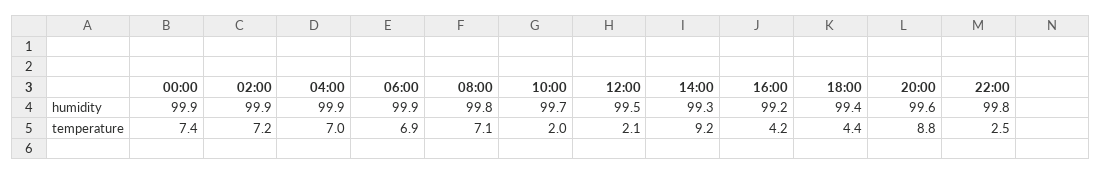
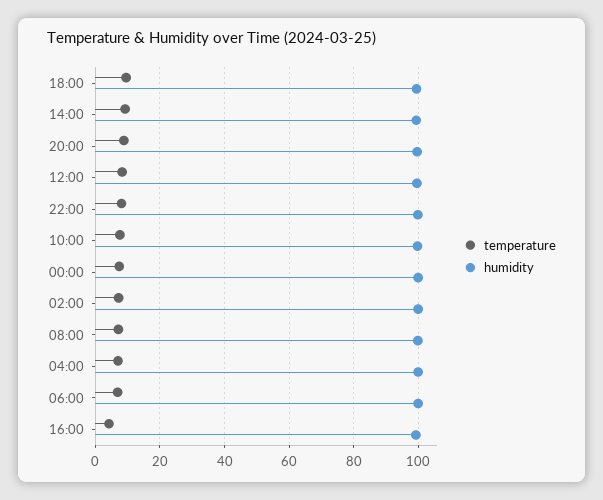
temperature, 10:00: 2 -> 8
temperature, 12:00: 2.1 -> 8
temperature, 18:00: 4.4 -> 10
temperature, 22:00: 2.5 -> 8

